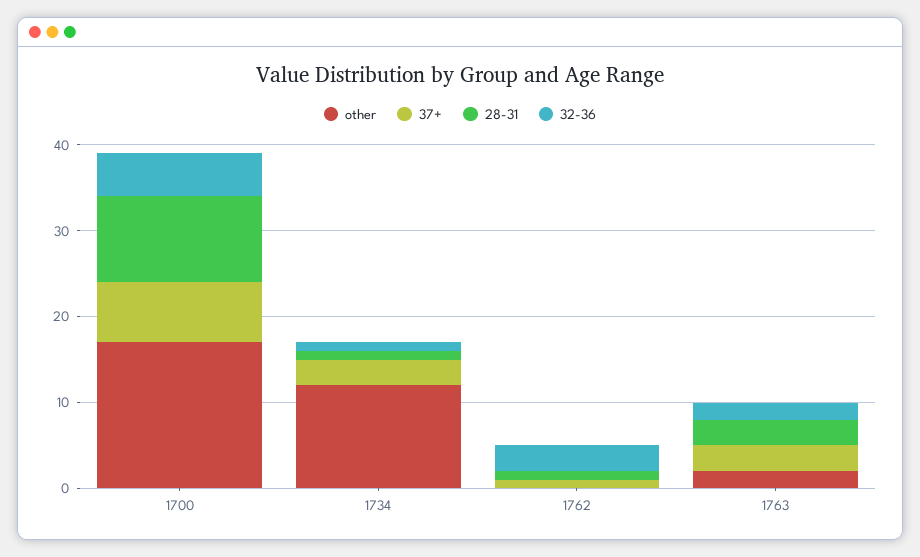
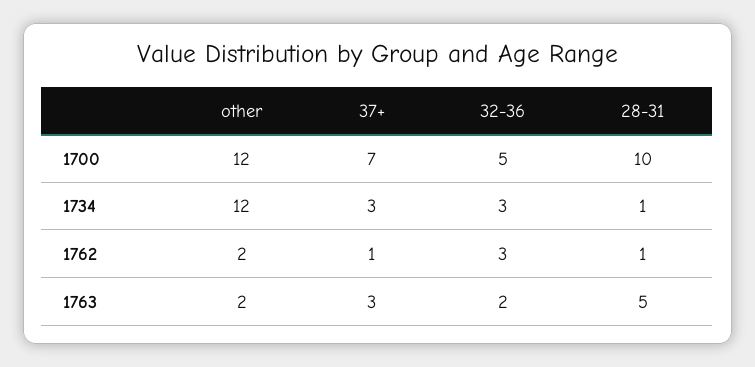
other, 1700: 17 -> 12
32-36, 1734: 1 -> 3
other, 1762: 0 -> 2
28-31, 1763: 3 -> 5

